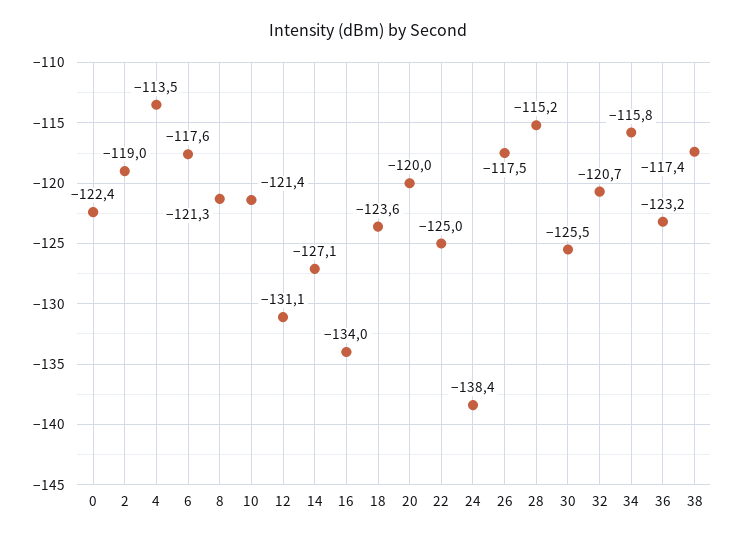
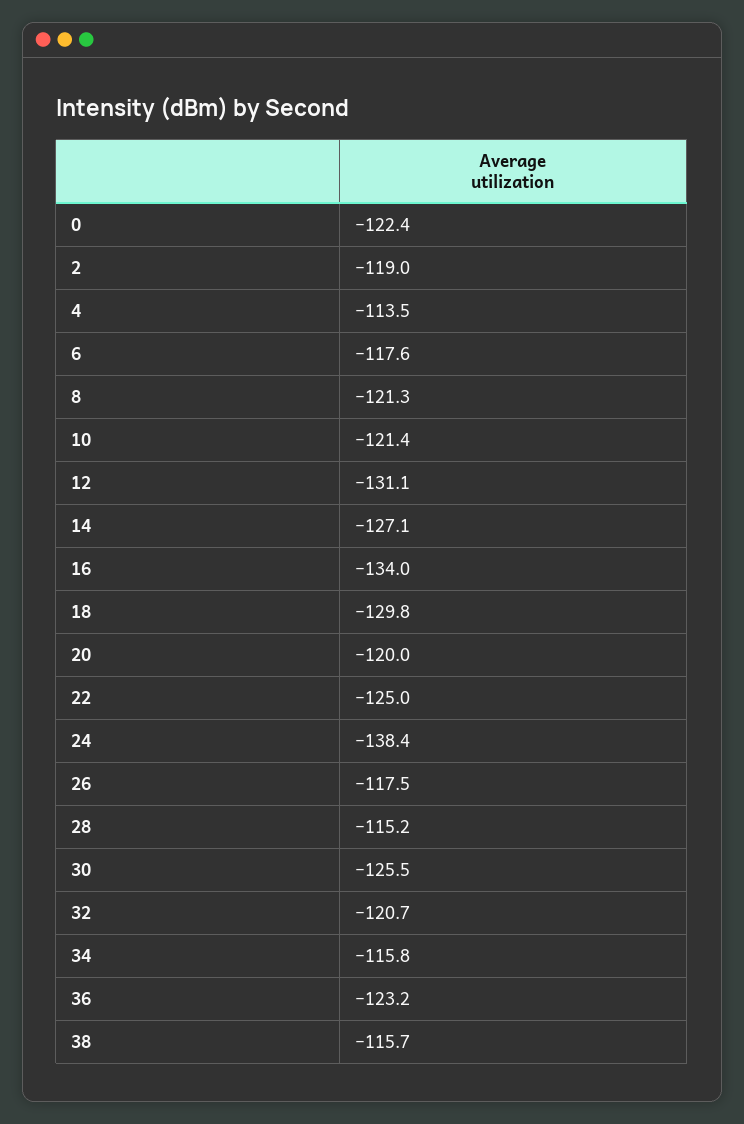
18: -123.6 -> -129.8
38: -117.4 -> -115.7

